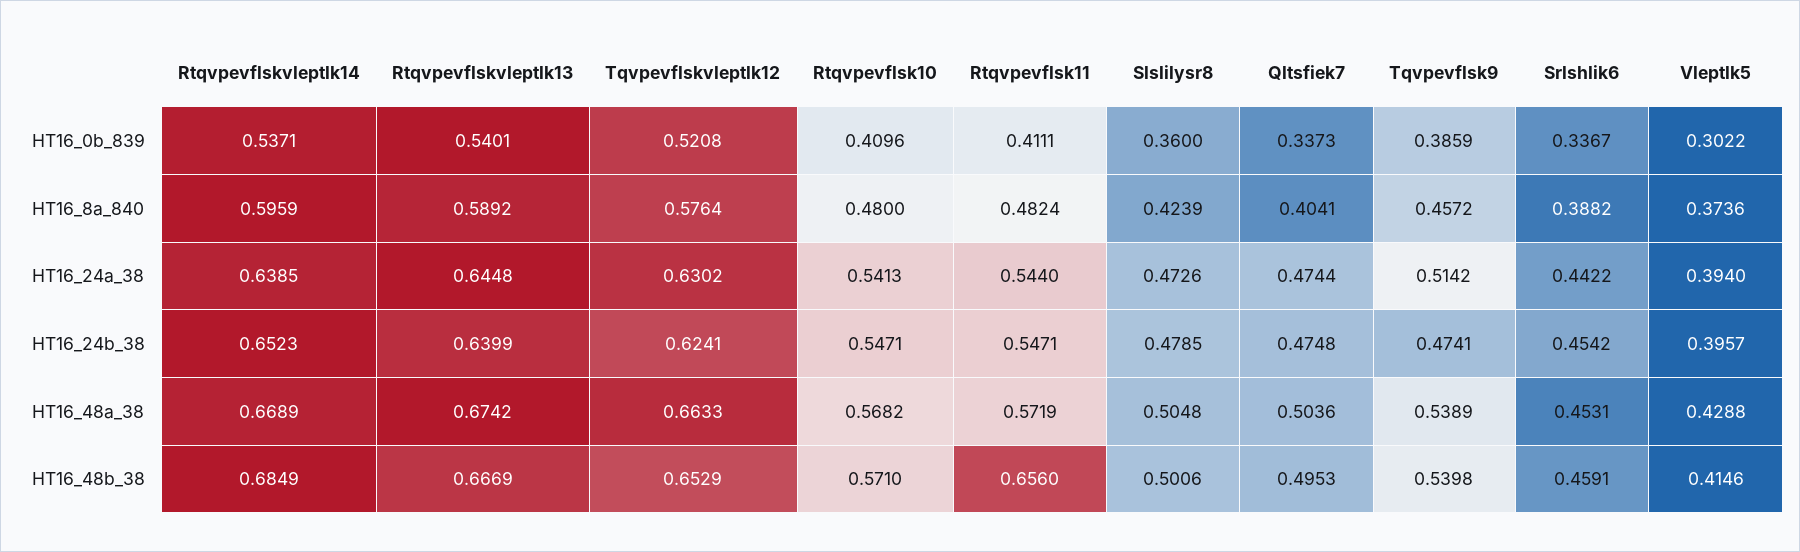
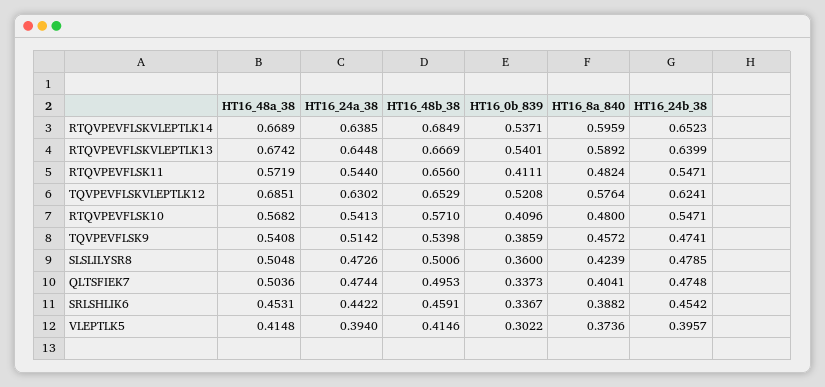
Tqvpevflskvleptlk12, HT16_48a_38: 0.6633 -> 0.6851
Tqvpevflsk9, HT16_48a_38: 0.5389 -> 0.5408
Vleptlk5, HT16_48a_38: 0.4288 -> 0.4148

